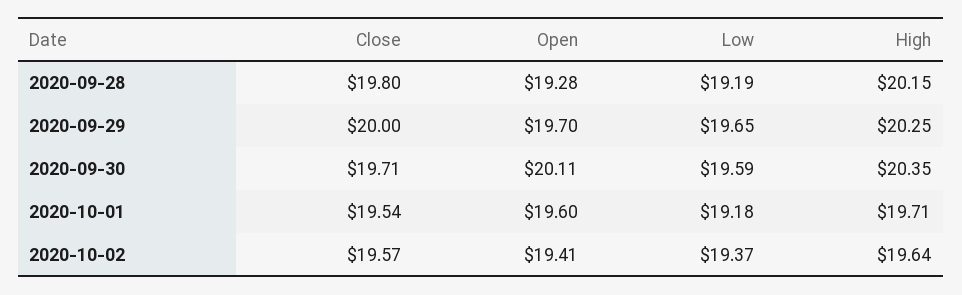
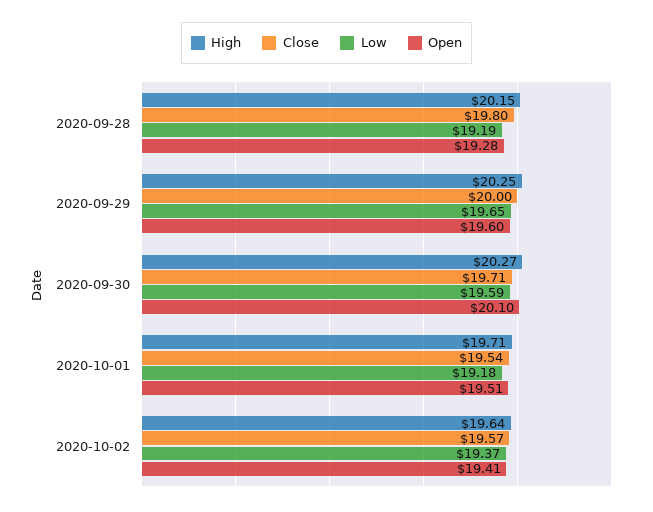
Open, 2020-09-29: 19.7 -> 19.6
Open, 2020-09-30: 20.11 -> 20.1
High, 2020-09-30: 20.35 -> 20.27
Open, 2020-10-01: 19.6 -> 19.51

